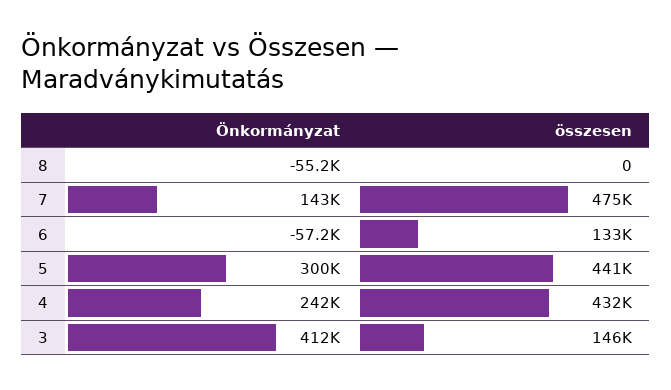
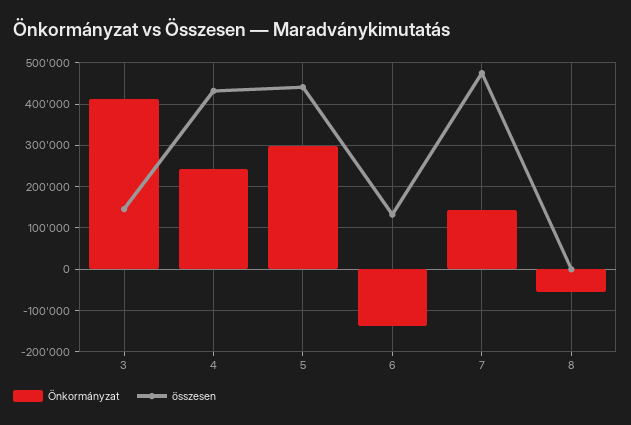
Önkormányzat, 6: -57200 -> -140000

